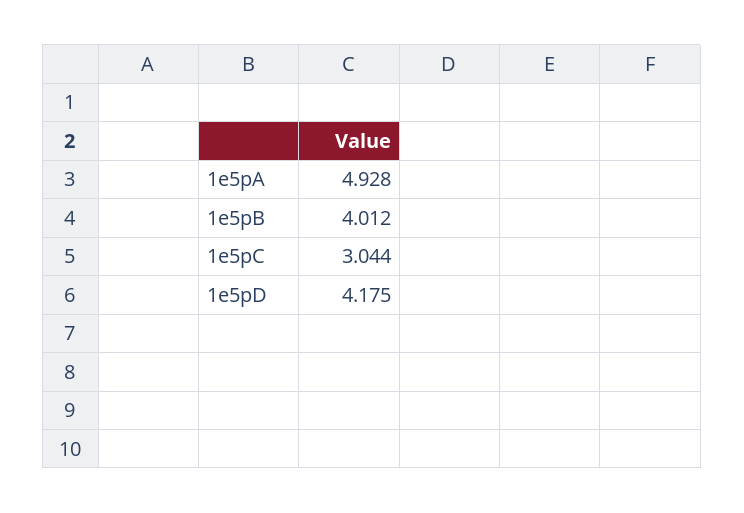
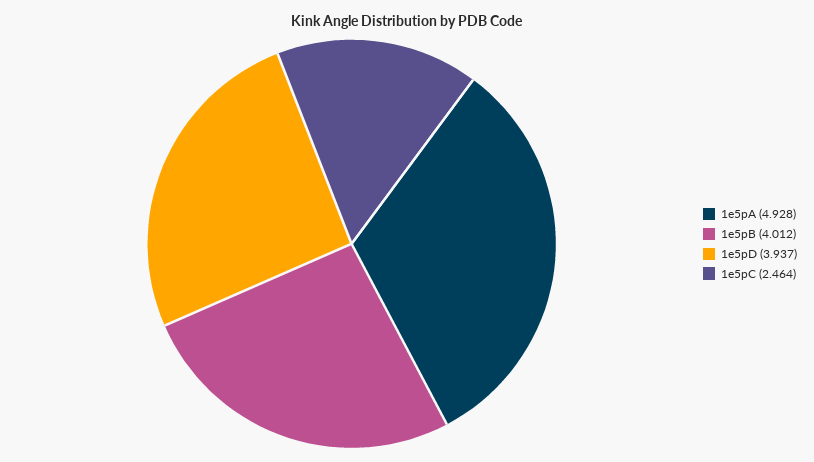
1e5pC: 3.044 -> 2.464
1e5pD: 4.175 -> 3.937

